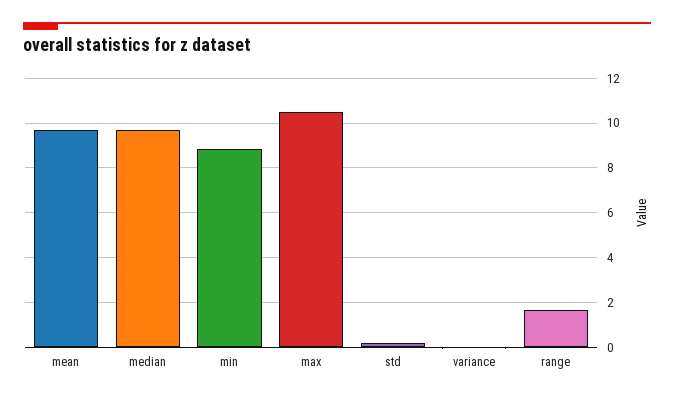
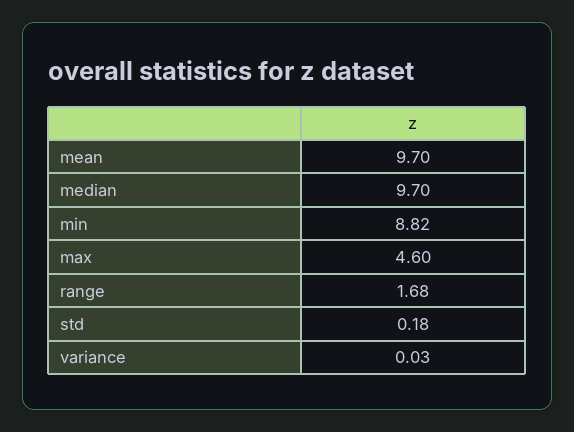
max: 10.5 -> 4.6

